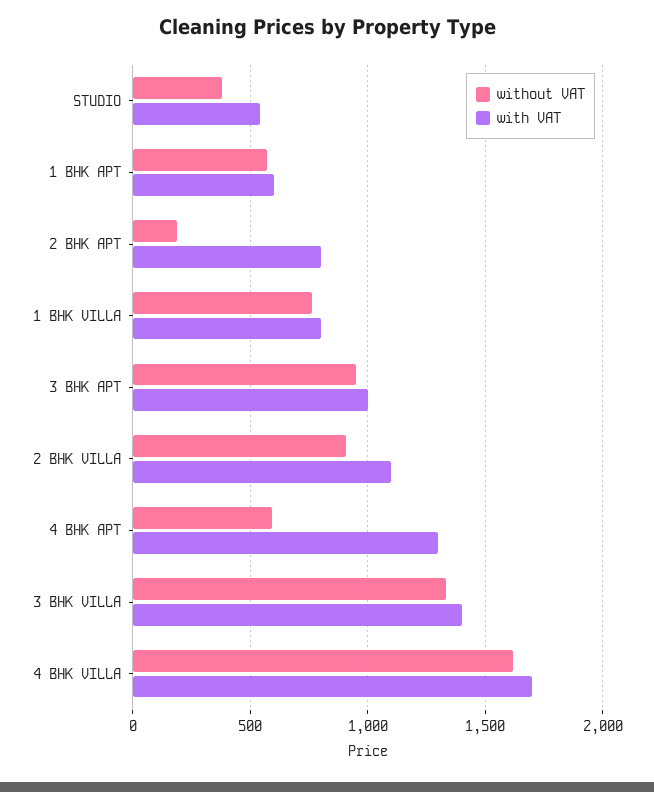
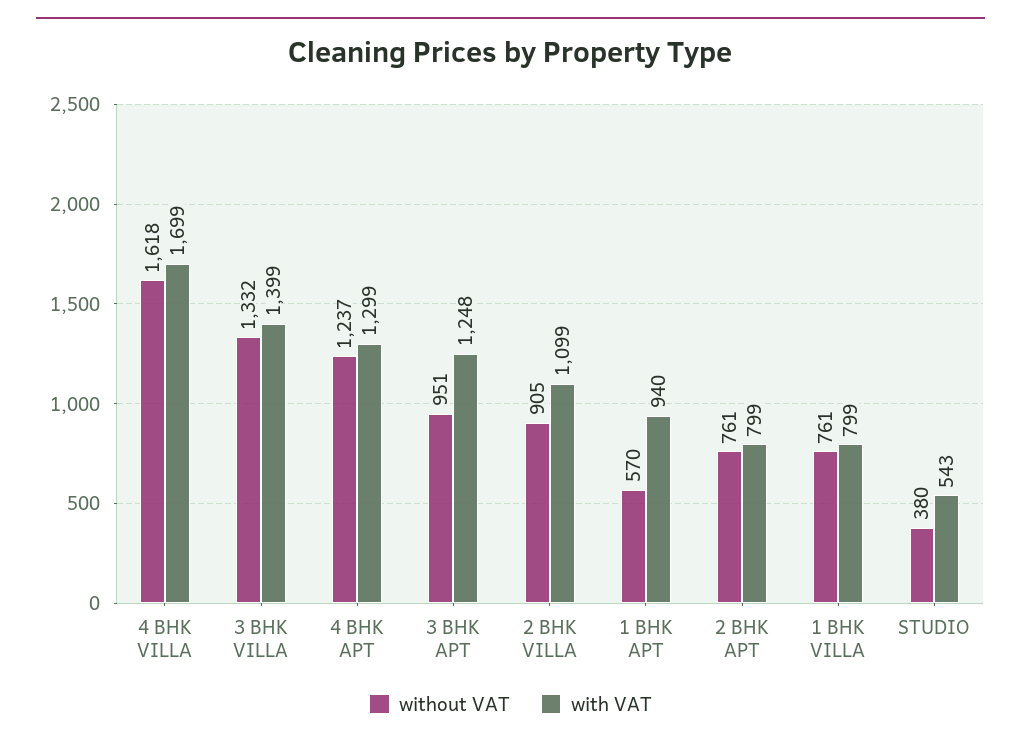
with VAT, 1 BHK APT: 600 -> 940
without VAT, 2 BHK APT: 200 -> 761
with VAT, 3 BHK APT: 1000 -> 1248
without VAT, 4 BHK APT: 600 -> 1237

